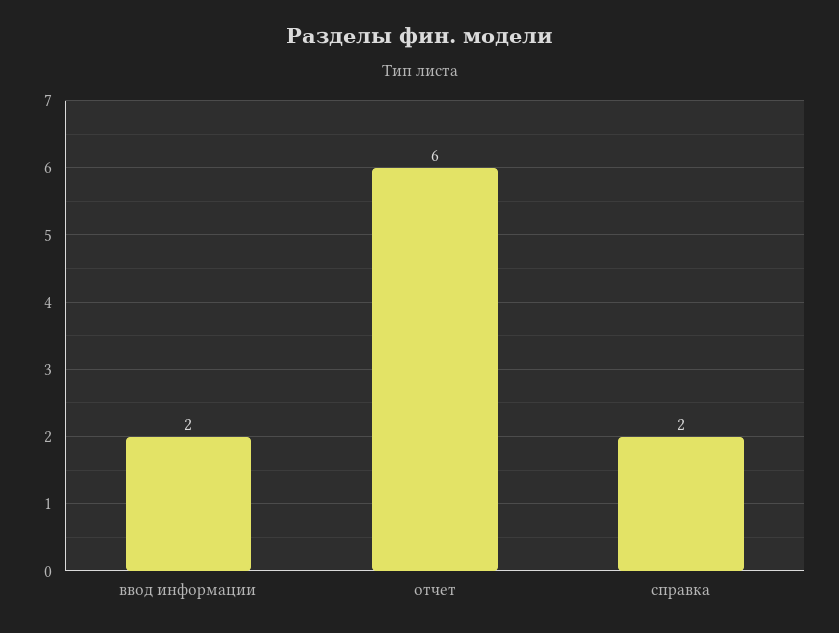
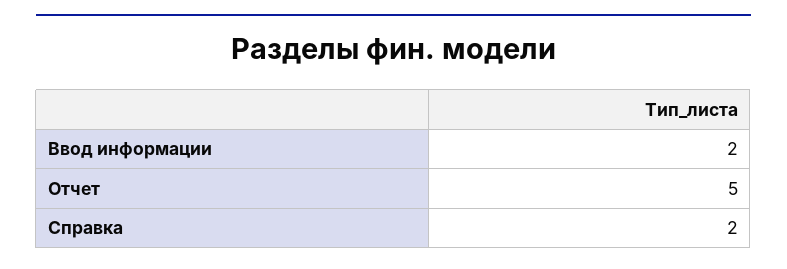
отчет: 6 -> 5

